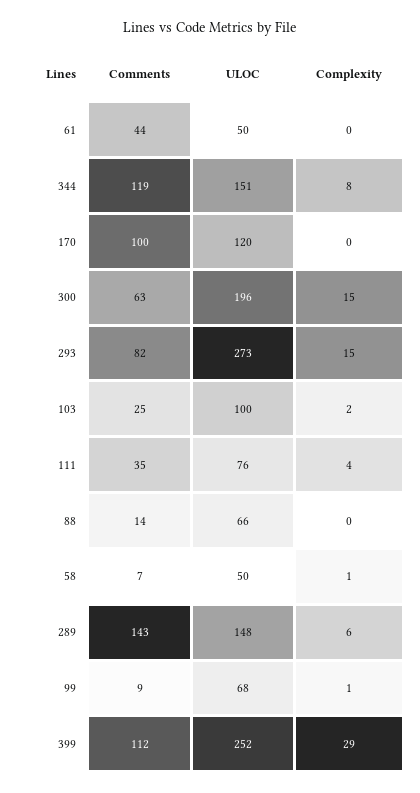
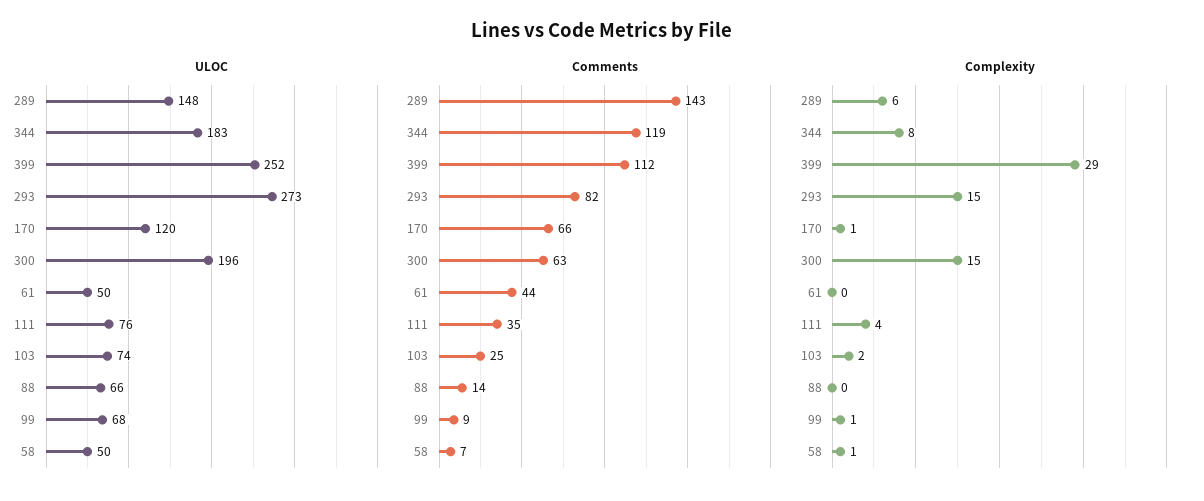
ULOC, 344: 151 -> 183
Comments, 170: 100 -> 66
Complexity, 170: 0 -> 1
ULOC, 103: 100 -> 74

